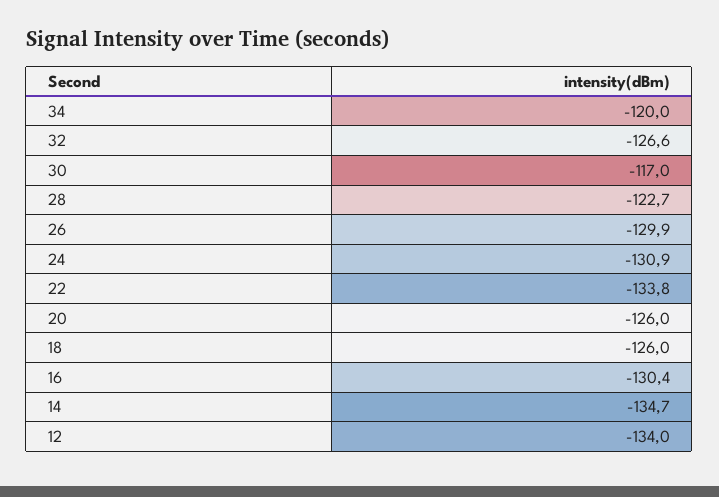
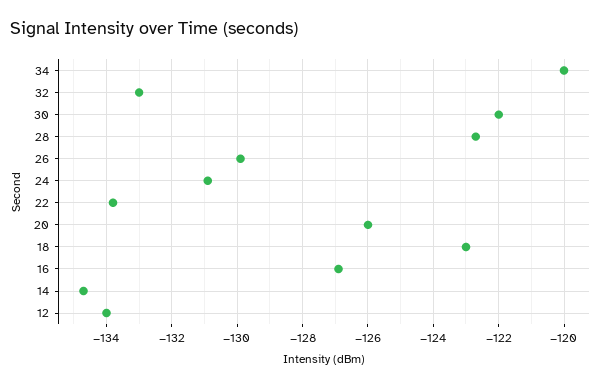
32: -126.6 -> -133
30: -117 -> -122
18: -126 -> -123
16: -130.4 -> -127

